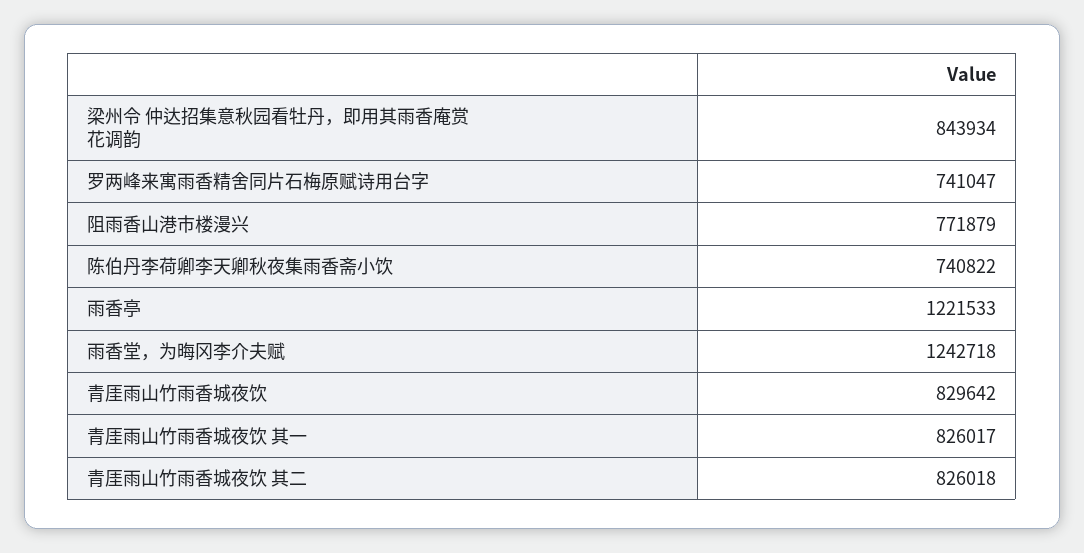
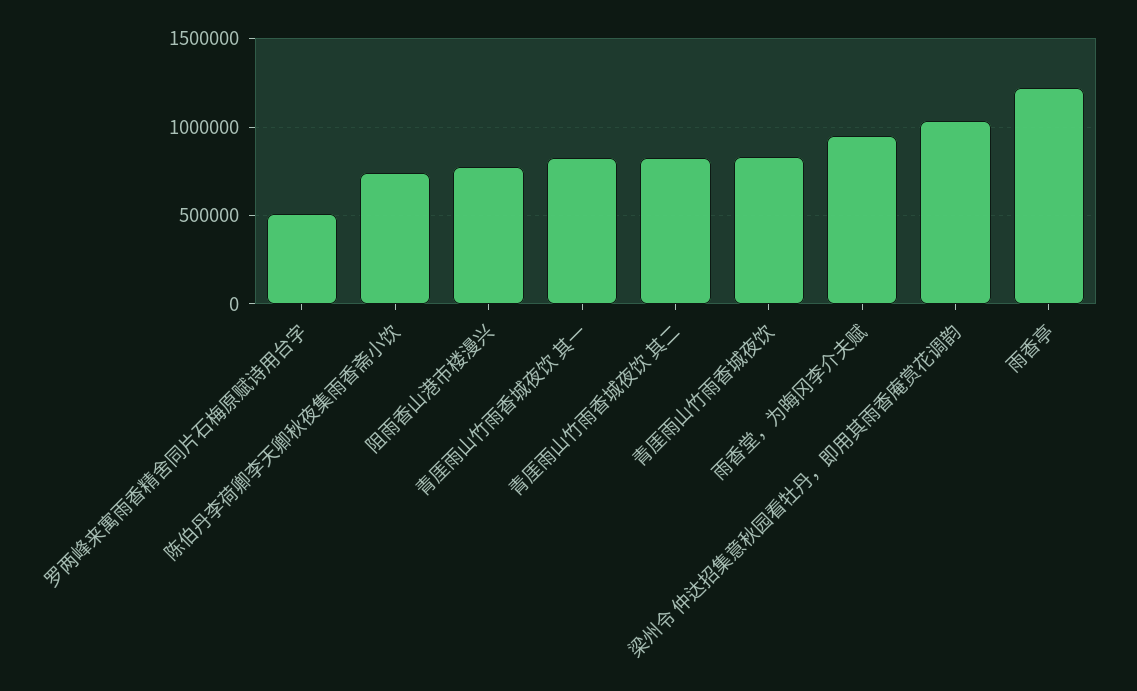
梁州令 仲达招集意秋园看牡丹，即用其雨香庵赏花调韵: 843934 -> 1050000
罗两峰来寓雨香精舍同片石梅原赋诗用台字: 741047 -> 500000
雨香堂，为晦冈李介夫赋: 1242718 -> 950000

